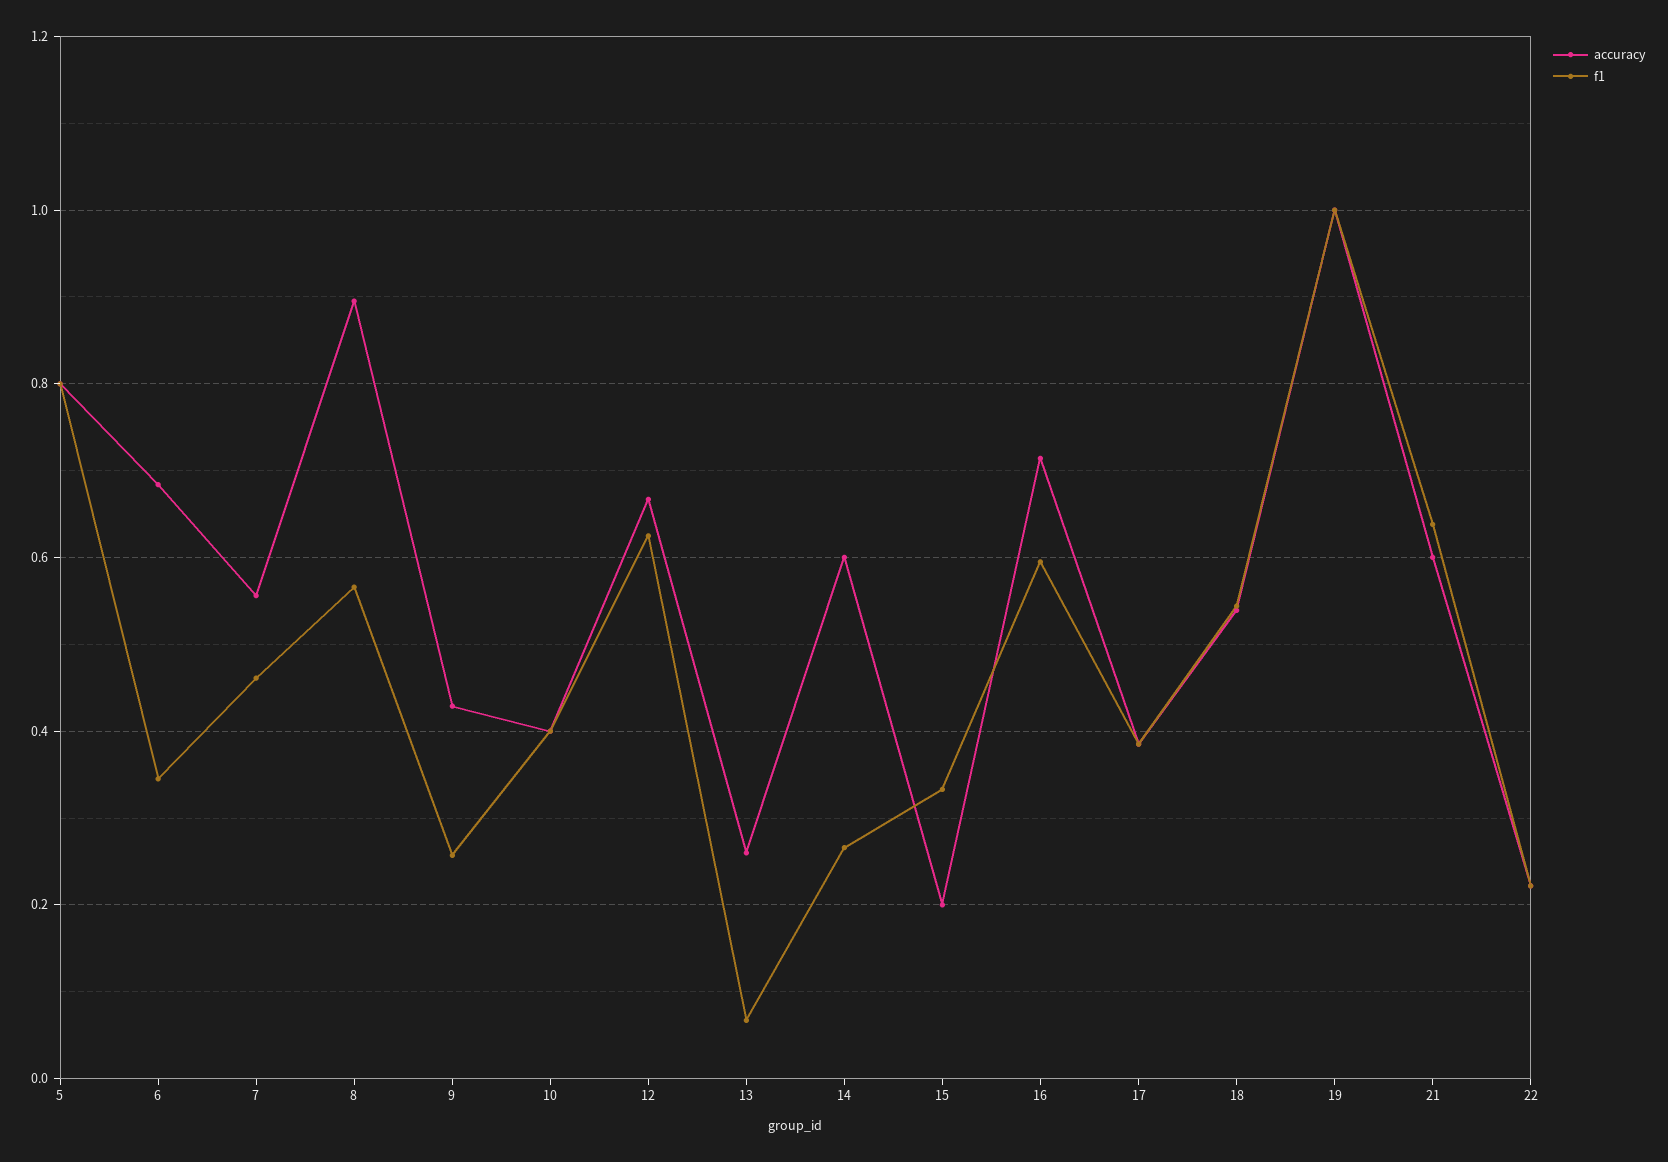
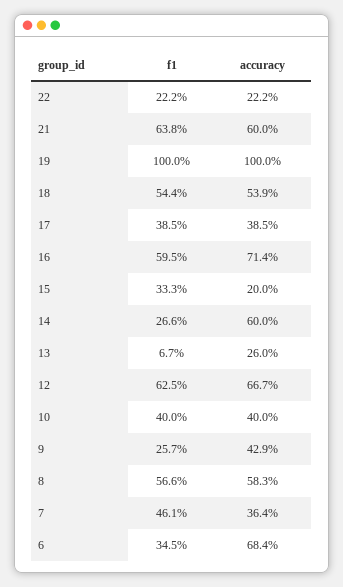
accuracy, 5: 0.8 -> none
f1, 5: 0.8 -> none
accuracy, 7: 0.56 -> 0.364
accuracy, 8: 0.9 -> 0.583

